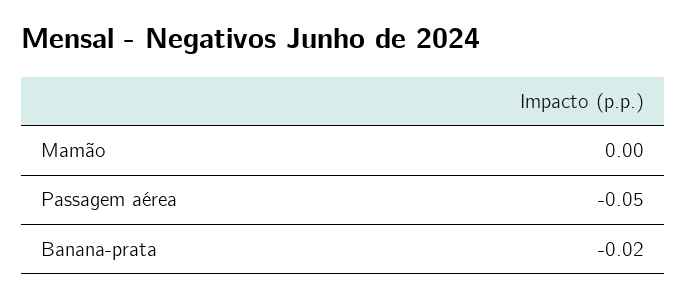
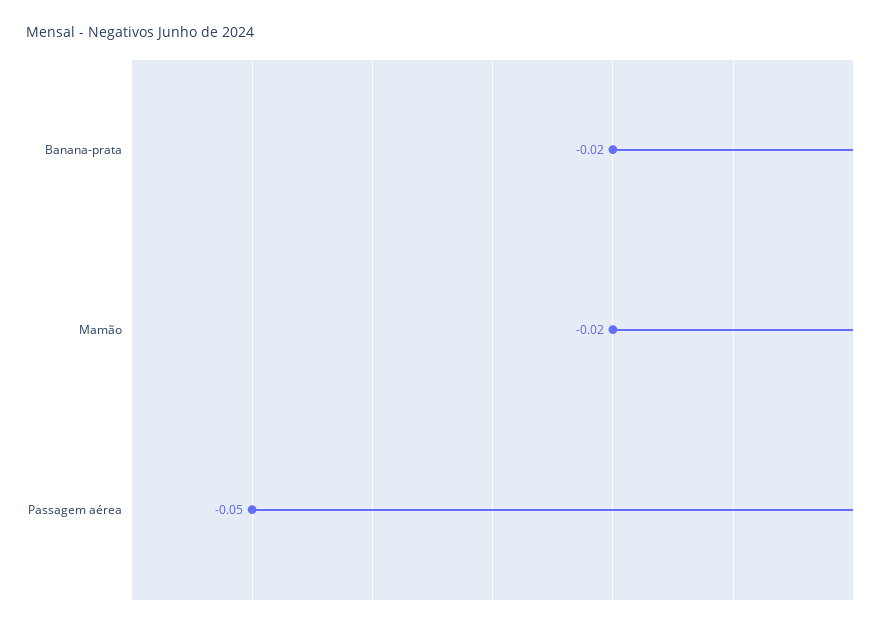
Mamão: 0 -> -0.02

